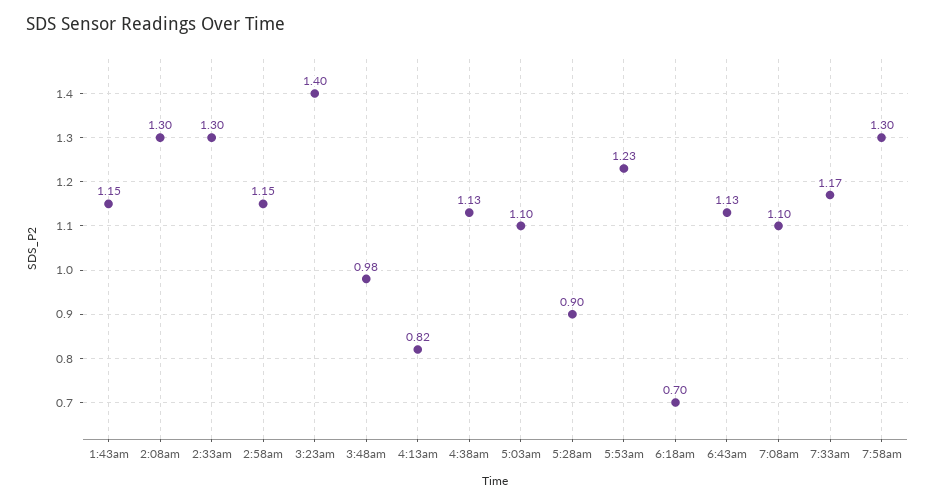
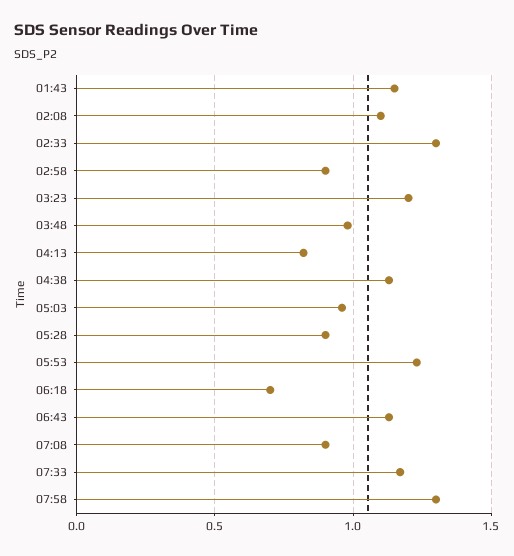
2:08am: 1.3 -> 1.1
2:58am: 1.15 -> 0.9
3:23am: 1.4 -> 1.2
5:03am: 1.1 -> 0.95
7:08am: 1.1 -> 0.9

